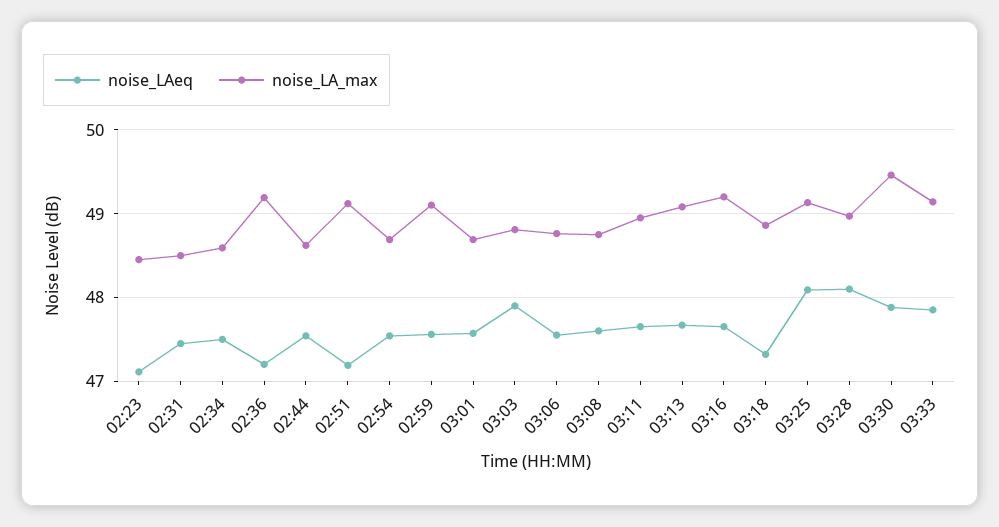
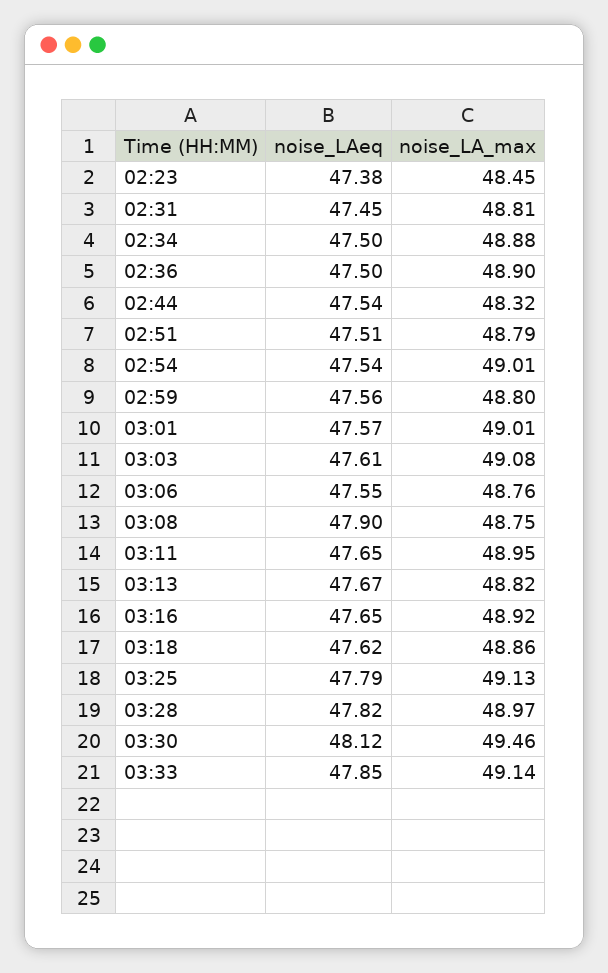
noise_LAeq, 02:23: 47.1 -> 47.38
noise_LA_max, 02:31: 48.5 -> 48.81
noise_LA_max, 02:34: 48.6 -> 48.88
noise_LAeq, 02:36: 47.2 -> 47.5
noise_LA_max, 02:36: 49.2 -> 48.9
noise_LA_max, 02:44: 48.6 -> 48.32
noise_LAeq, 02:51: 47.2 -> 47.51
noise_LA_max, 02:51: 49.1 -> 48.79
noise_LA_max, 02:54: 48.7 -> 49.01
noise_LA_max, 02:59: 49.1 -> 48.8
noise_LA_max, 03:01: 48.7 -> 49.01
noise_LAeq, 03:03: 47.9 -> 47.61
noise_LA_max, 03:03: 48.8 -> 49.08
noise_LAeq, 03:08: 47.6 -> 47.9
noise_LA_max, 03:13: 49.1 -> 48.82
noise_LA_max, 03:16: 49.2 -> 48.92
noise_LAeq, 03:18: 47.3 -> 47.62
noise_LAeq, 03:25: 48.1 -> 47.79
noise_LAeq, 03:28: 48.1 -> 47.82
noise_LAeq, 03:30: 47.9 -> 48.12

